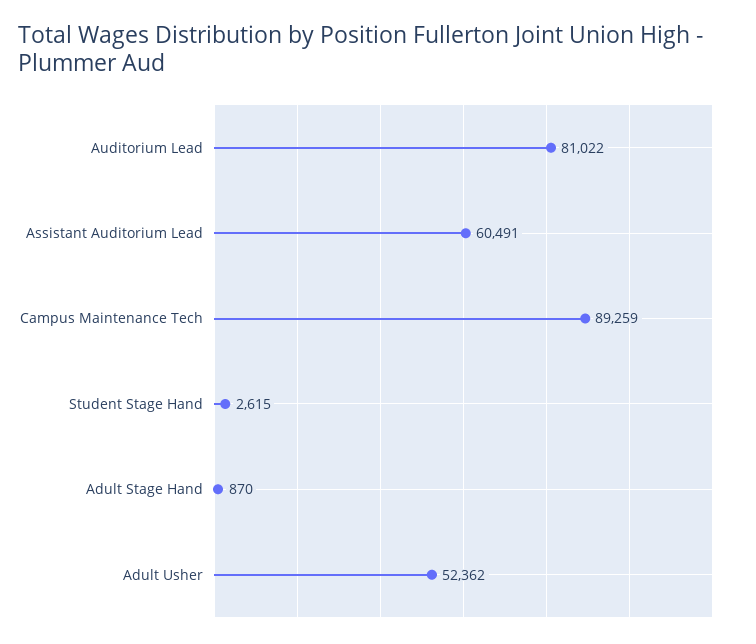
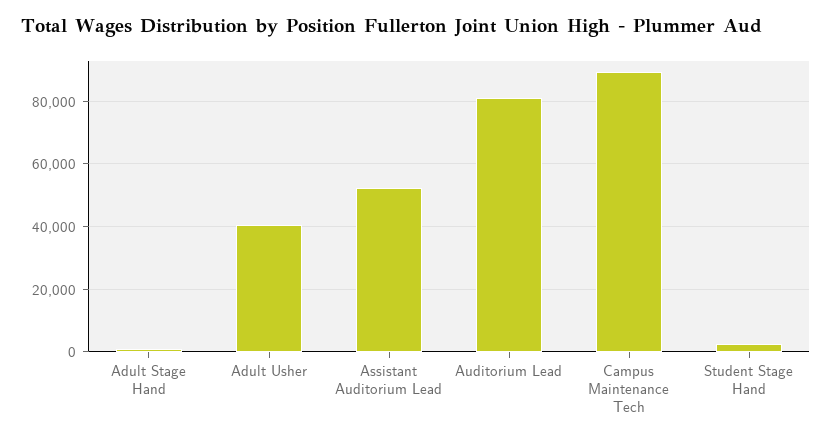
Assistant Auditorium Lead: 60491 -> 52000
Adult Usher: 52362 -> 40000

